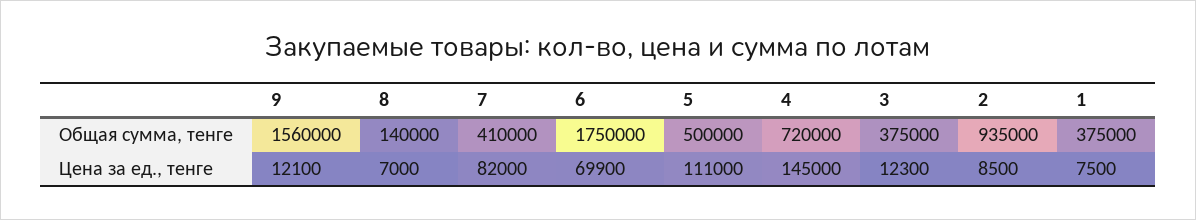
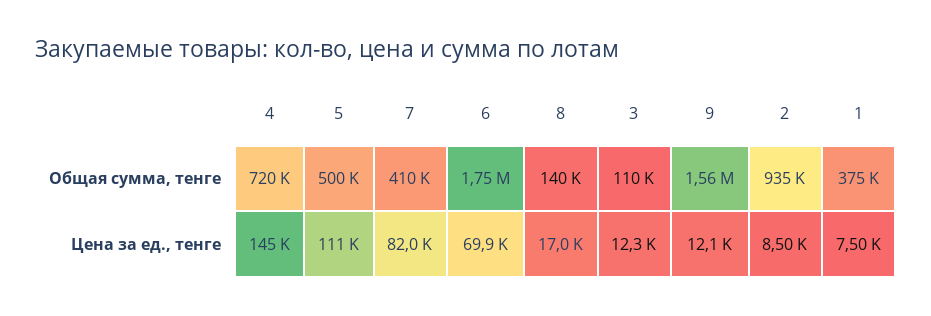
3, Общая сумма, тенге: 375000 -> 110000
8, Цена за ед., тенге: 7000 -> 17000

